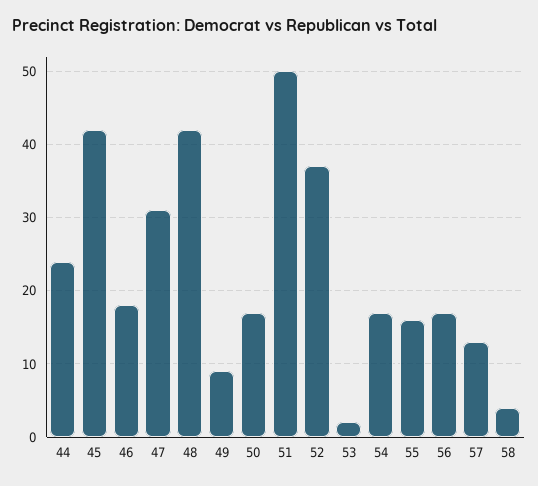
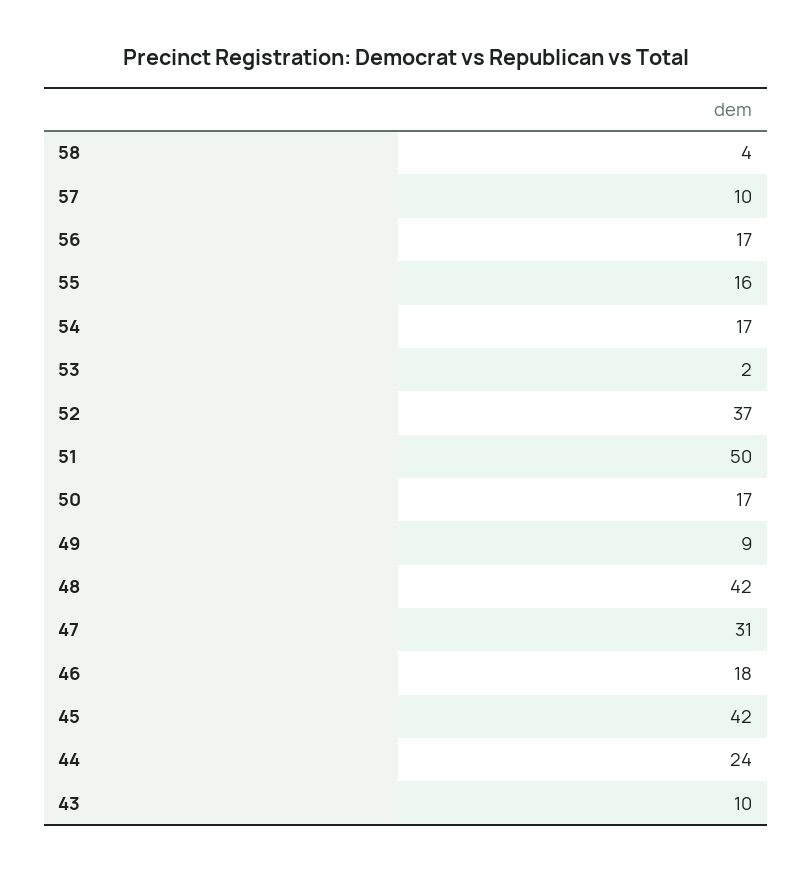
57: 13 -> 10
43: none -> 10

